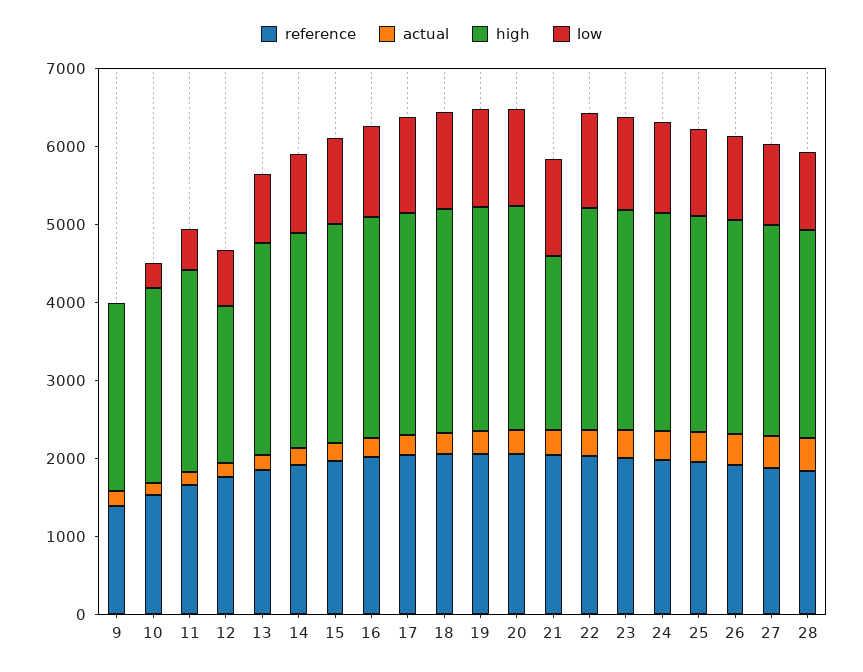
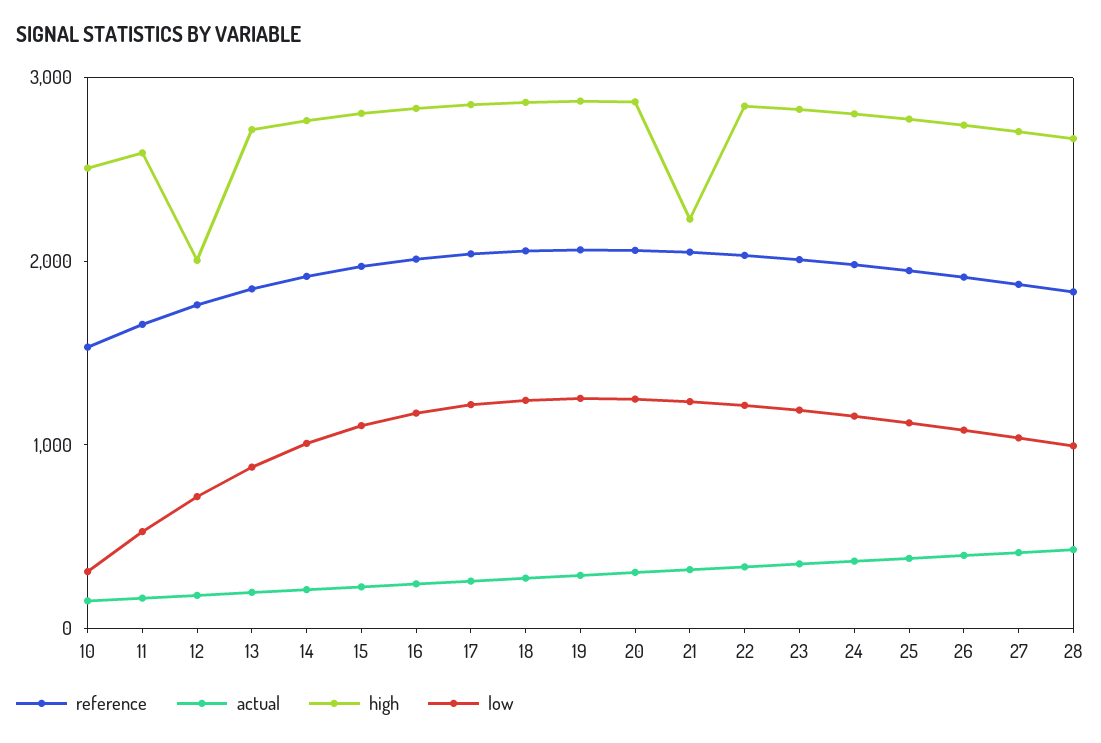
reference, 9: 1400 -> none
actual, 9: 200 -> none
high, 9: 2400 -> none
low, 9: 0 -> none

